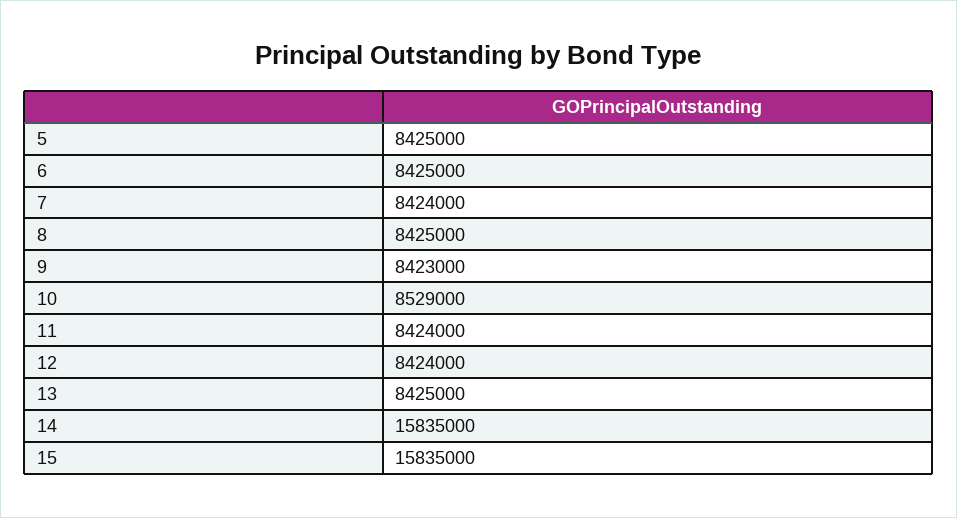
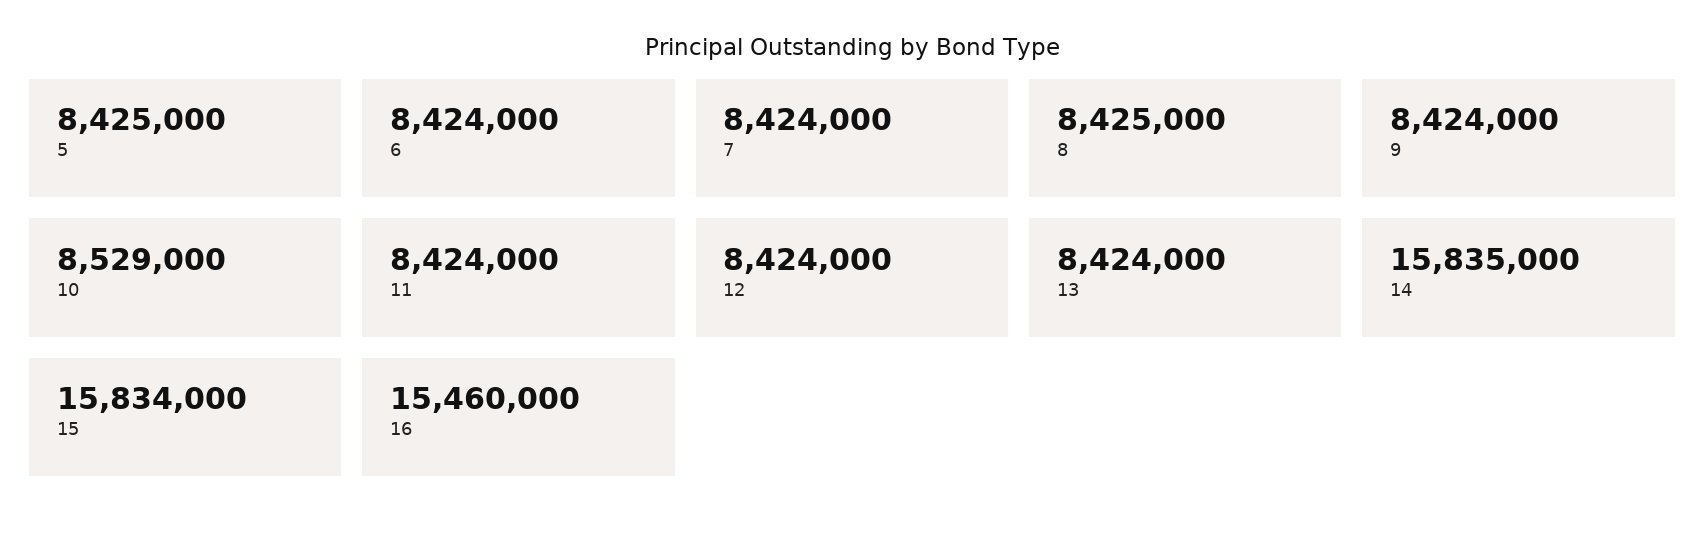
6: 8425000 -> 8424000
9: 8423000 -> 8424000
13: 8425000 -> 8424000
15: 15835000 -> 15834000
16: none -> 15460000

